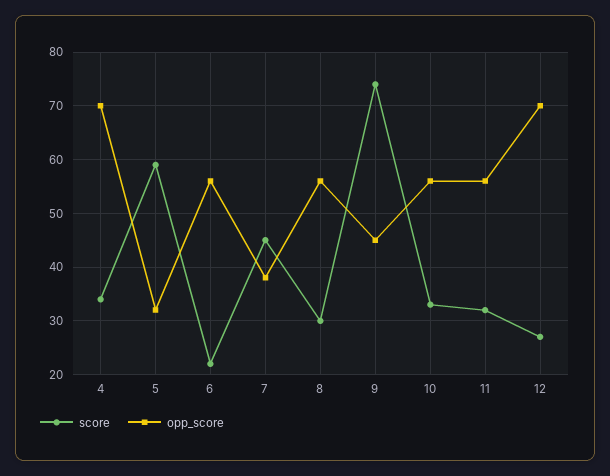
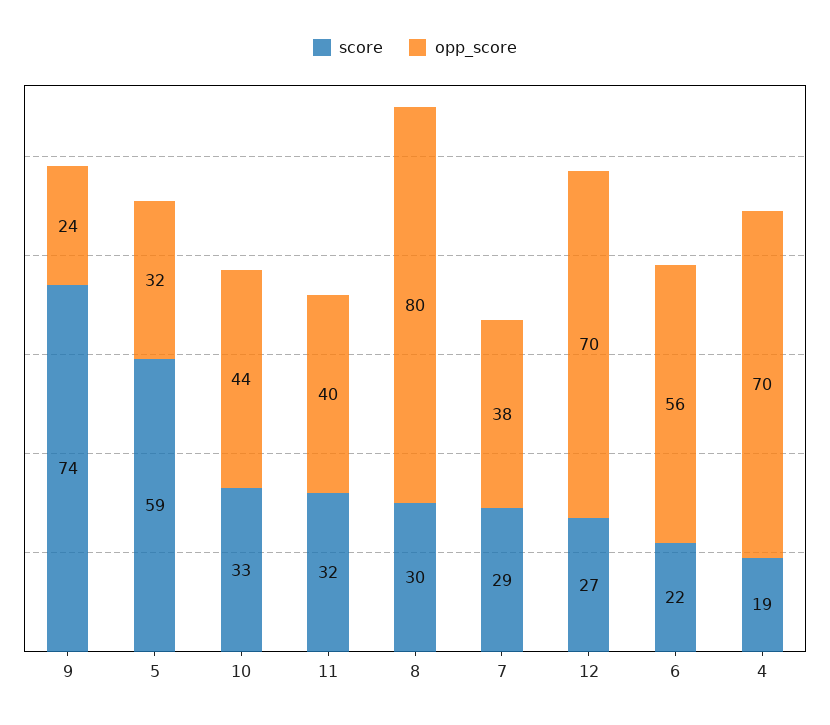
score, 4: 35 -> 19
score, 7: 45 -> 29
opp_score, 8: 55 -> 80
opp_score, 9: 45 -> 24
opp_score, 10: 55 -> 44
opp_score, 11: 55 -> 40

